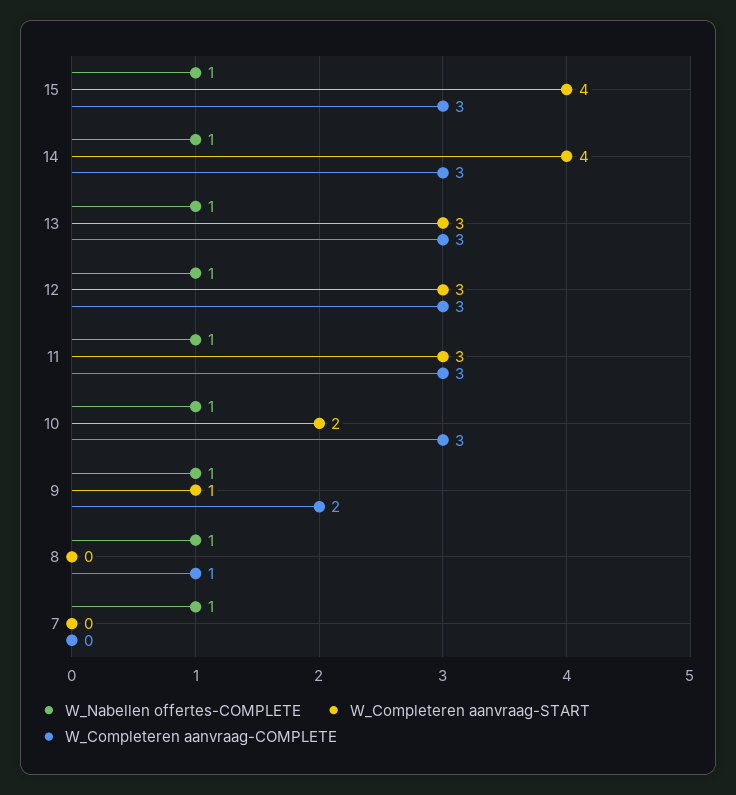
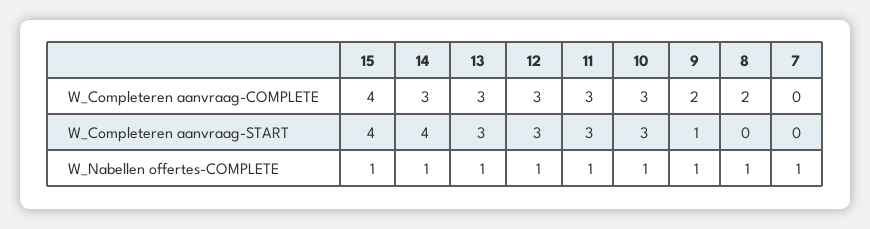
W_Completeren aanvraag-COMPLETE, 15: 3 -> 4
W_Completeren aanvraag-START, 10: 2 -> 3
W_Completeren aanvraag-COMPLETE, 8: 1 -> 2

